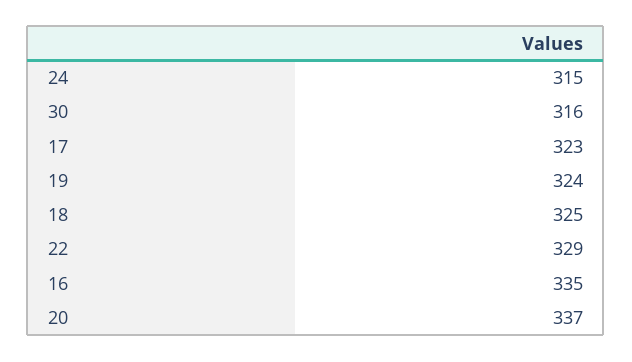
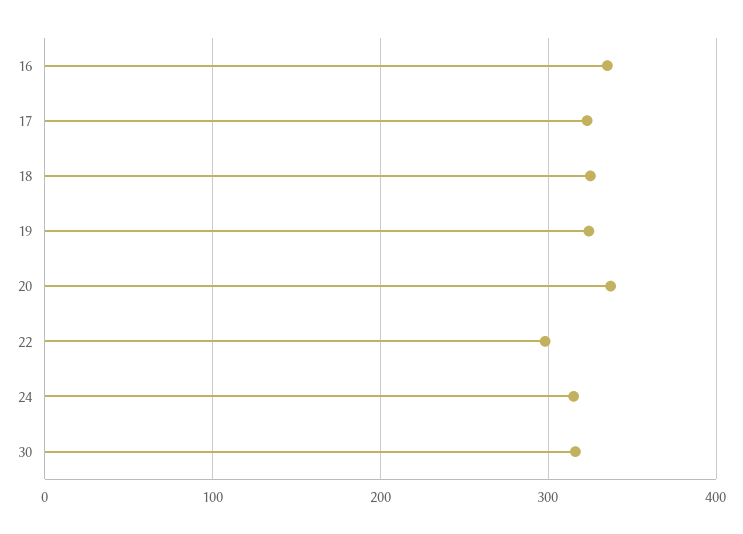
22: 329 -> 300

